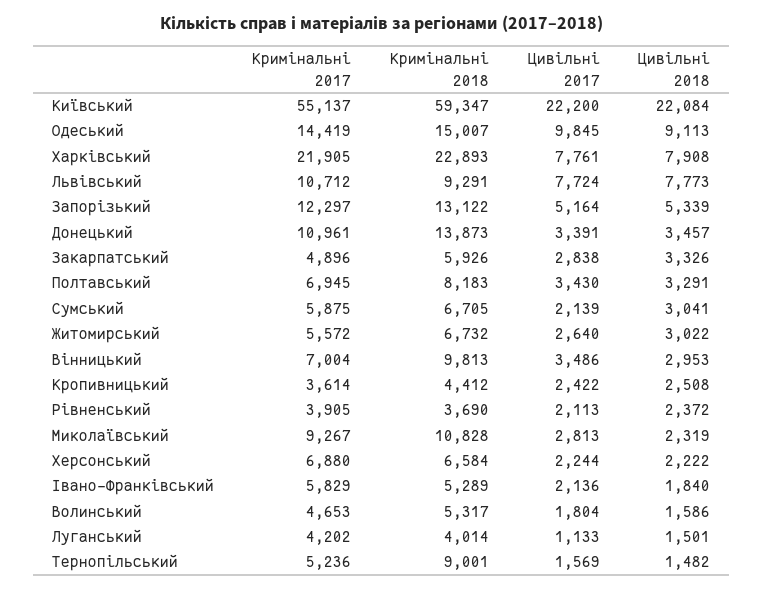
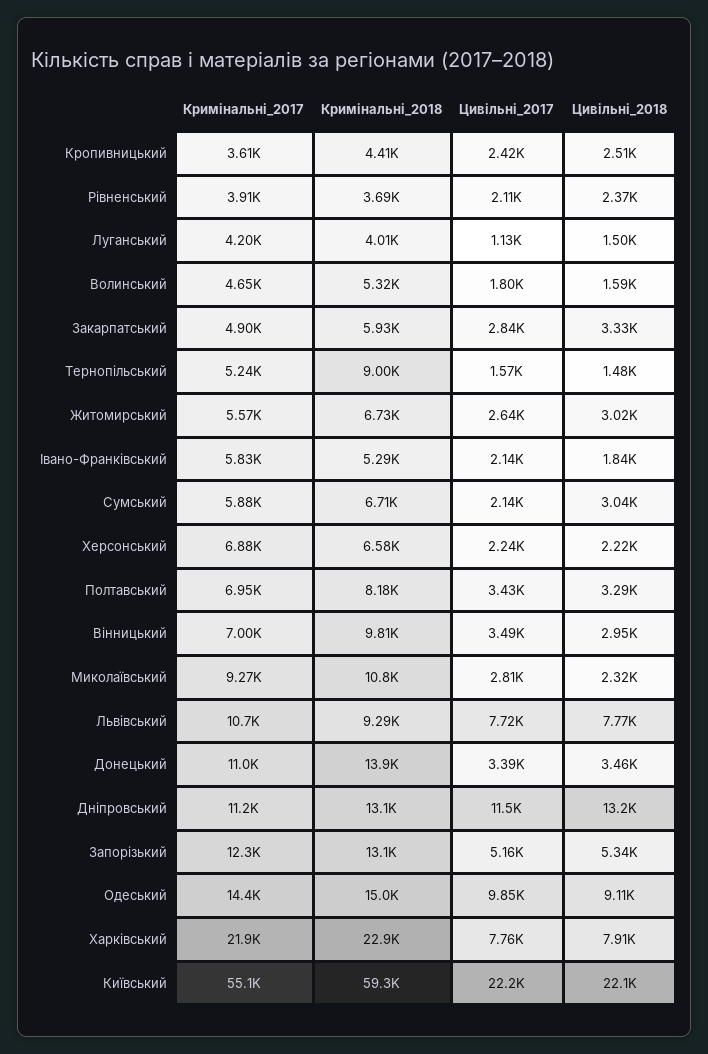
Кримінальні 2017, Дніпровський: none -> 11200
Кримінальні 2018, Дніпровський: none -> 13100
Цивільні 2017, Дніпровський: none -> 11500
Цивільні 2018, Дніпровський: none -> 13200

